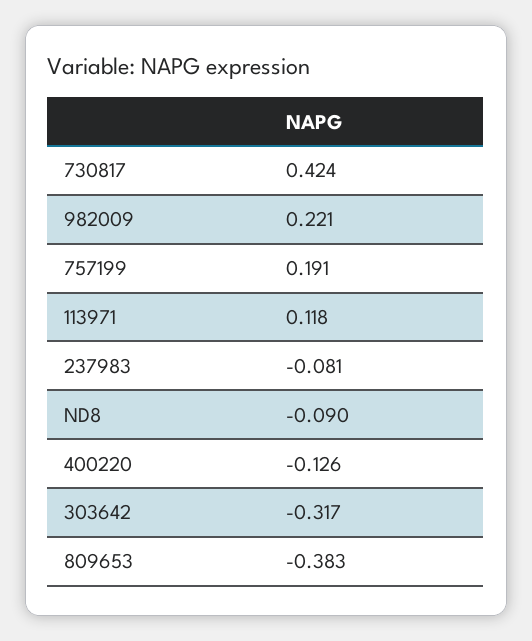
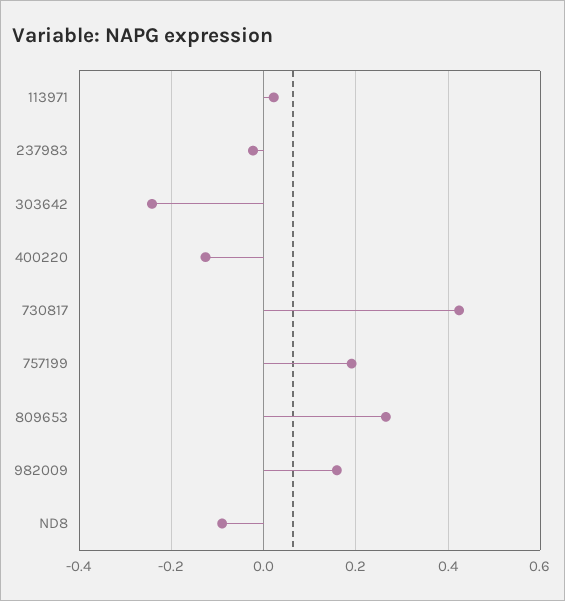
982009: 0.221 -> 0.16
113971: 0.118 -> 0.02
237983: -0.081 -> -0.02
303642: -0.317 -> -0.24
809653: -0.383 -> 0.26

